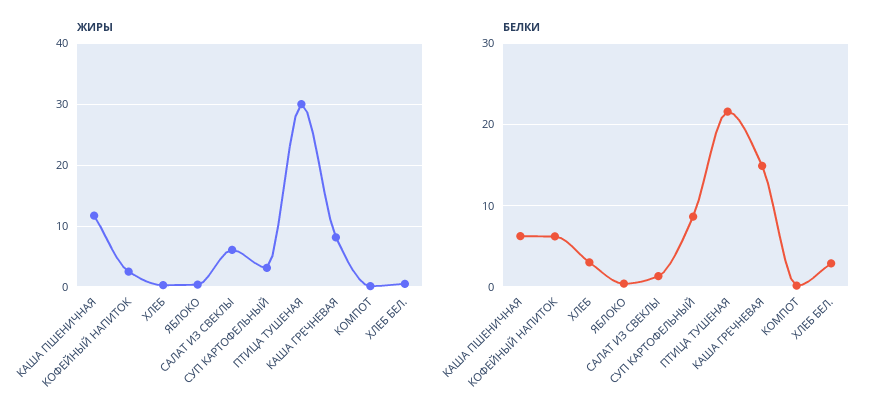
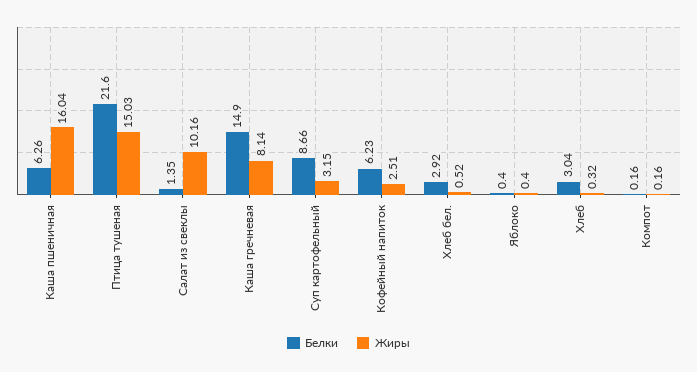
ЖИРЫ, КАША ПШЕНИЧНАЯ: 12 -> 16.04
ЖИРЫ, САЛАТ ИЗ СВЕКЛЫ: 6 -> 10.16
ЖИРЫ, ПТИЦА ТУШЕНАЯ: 30 -> 15.03

